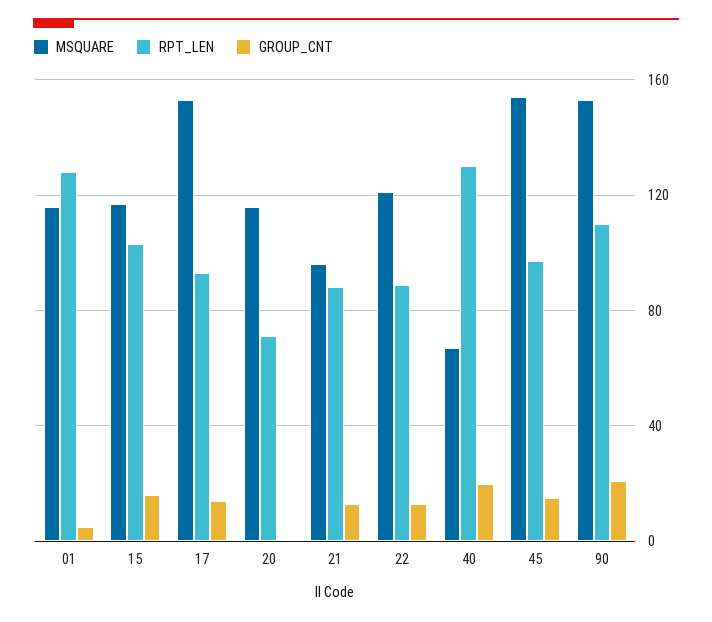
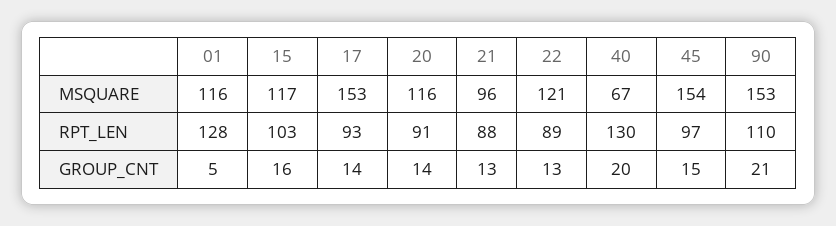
RPT_LEN, 20: 70 -> 91
GROUP_CNT, 20: 0 -> 14

